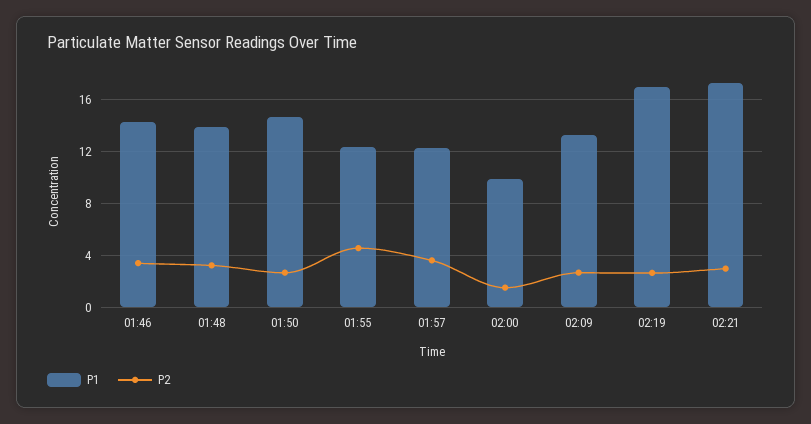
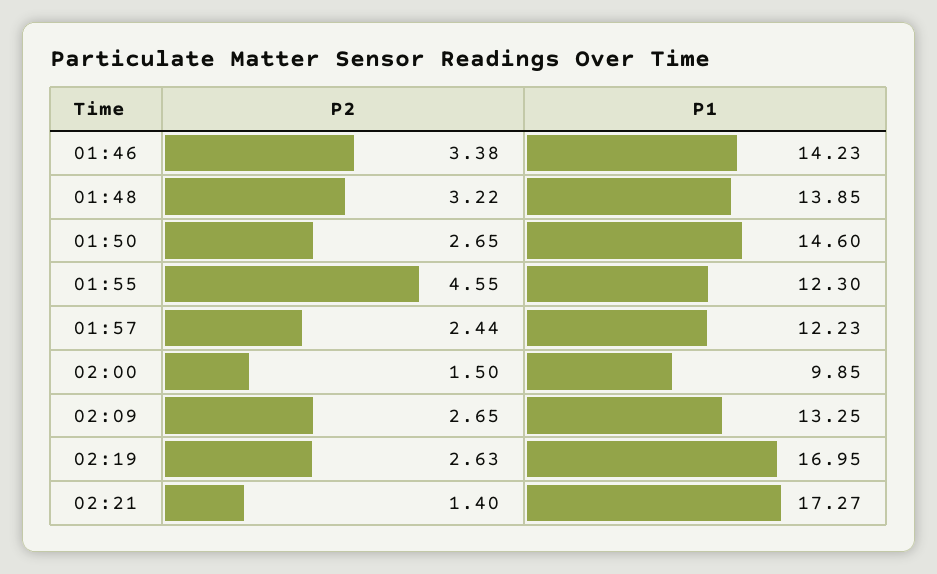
P2, 01:57: 3.5 -> 2.44
P2, 02:21: 3 -> 1.4

